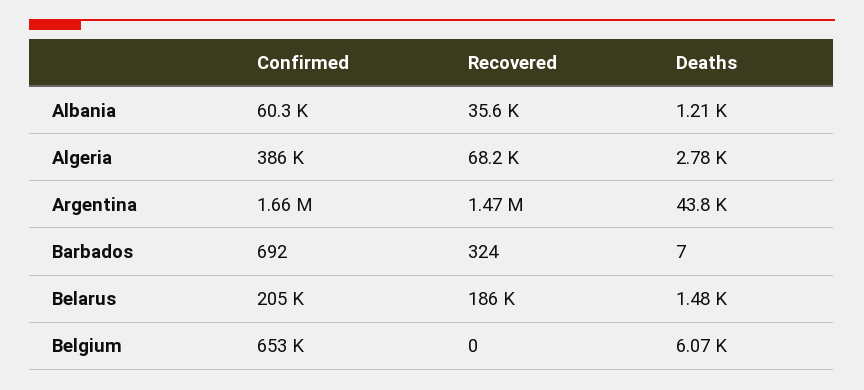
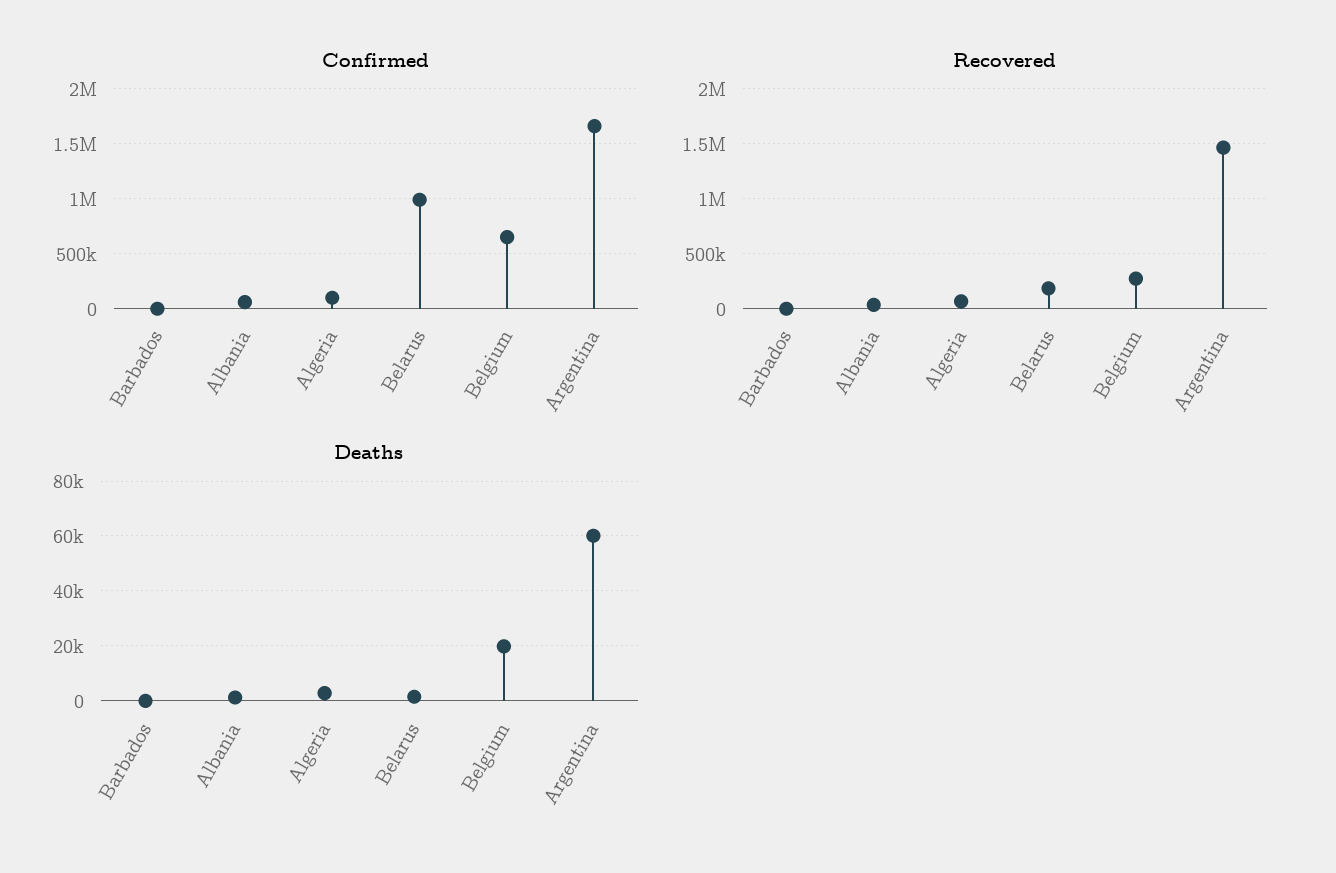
Confirmed, Algeria: 386000 -> 100000
Deaths, Argentina: 43800 -> 60000
Confirmed, Belarus: 205000 -> 1000000
Recovered, Belgium: 0 -> 300000
Deaths, Belgium: 6070 -> 20000

